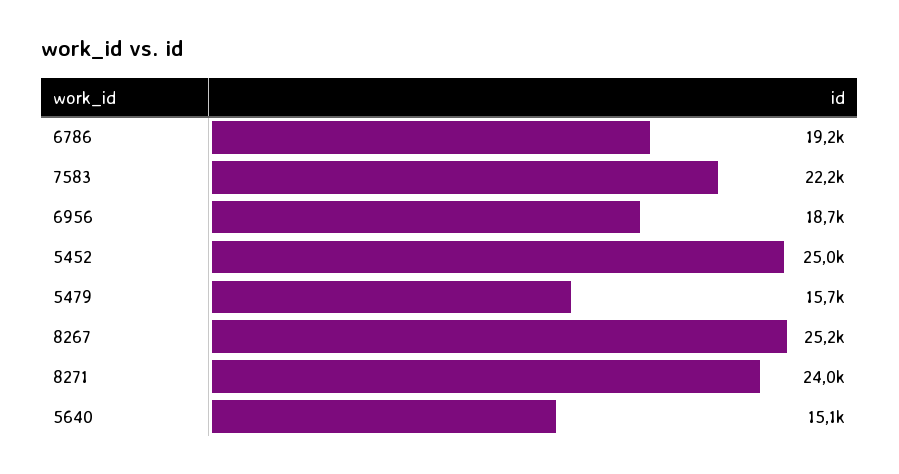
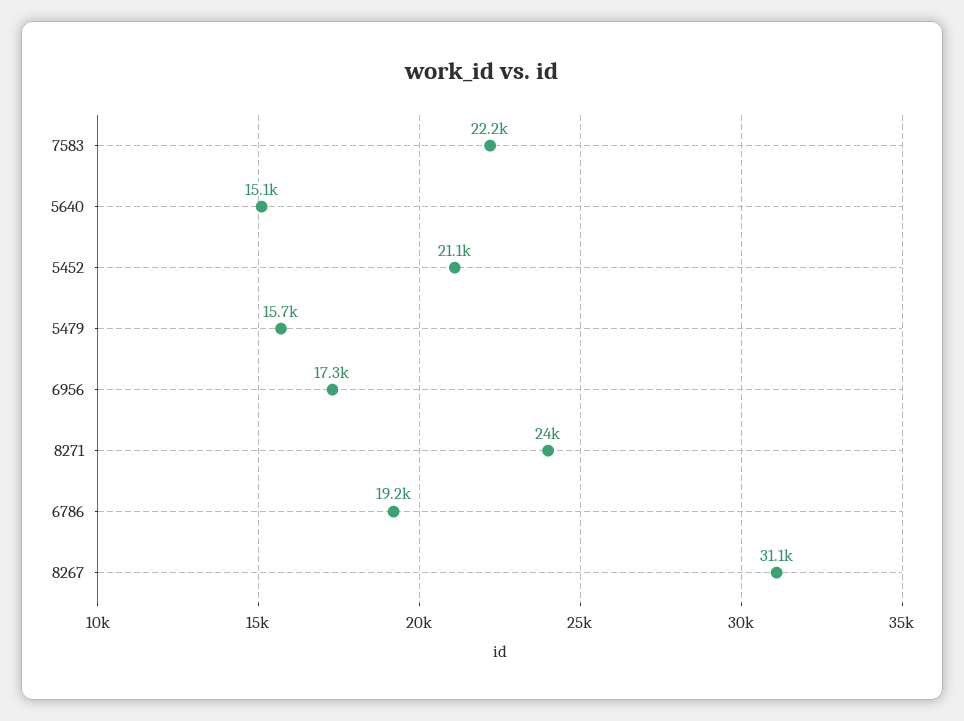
6956: 18700 -> 17300
5452: 25000 -> 21100
8267: 25200 -> 31100

